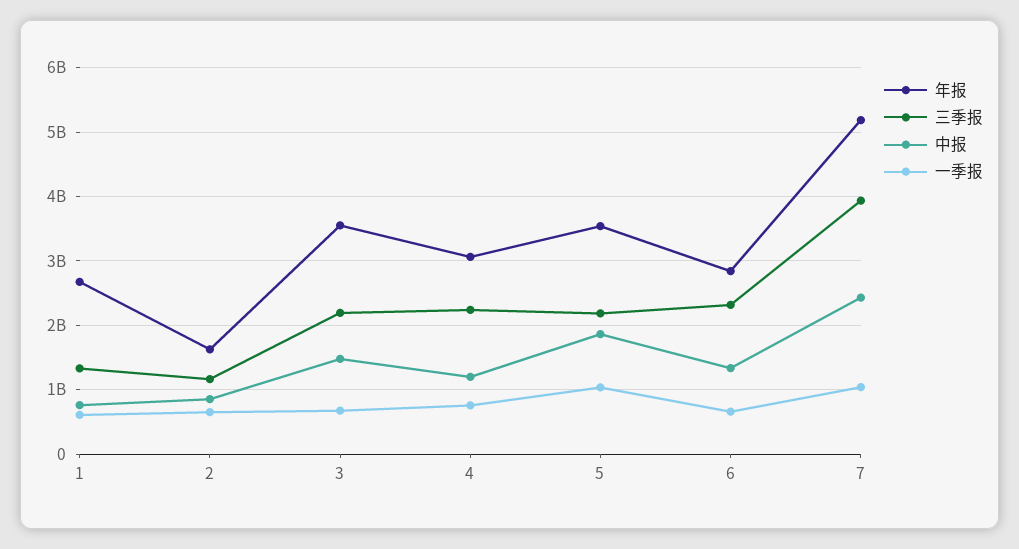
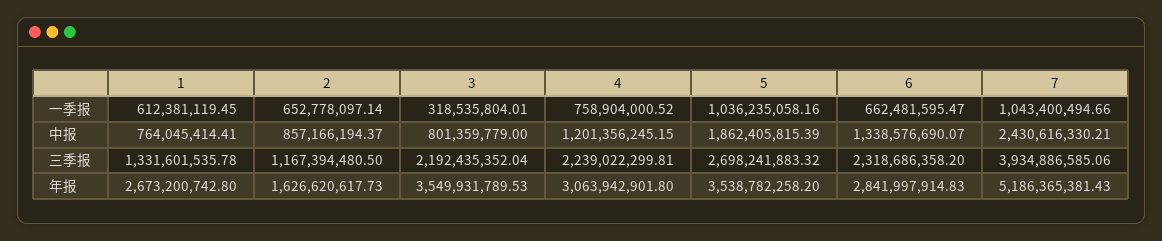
中报, 3: 1500000000 -> 801359779
一季报, 3: 700000000 -> 318535804.01
三季报, 5: 2200000000 -> 2698241883.32

